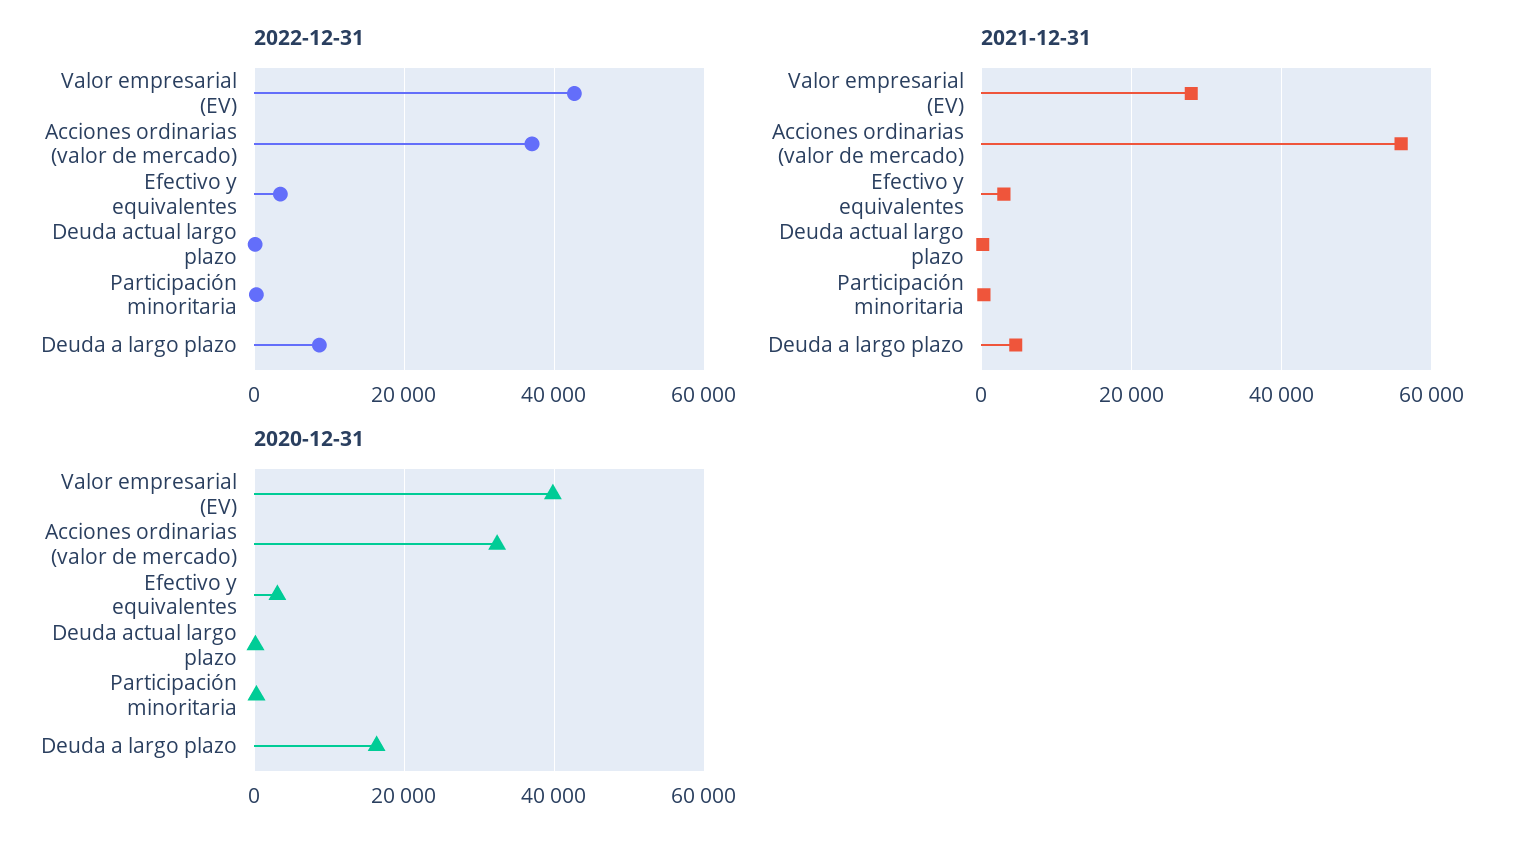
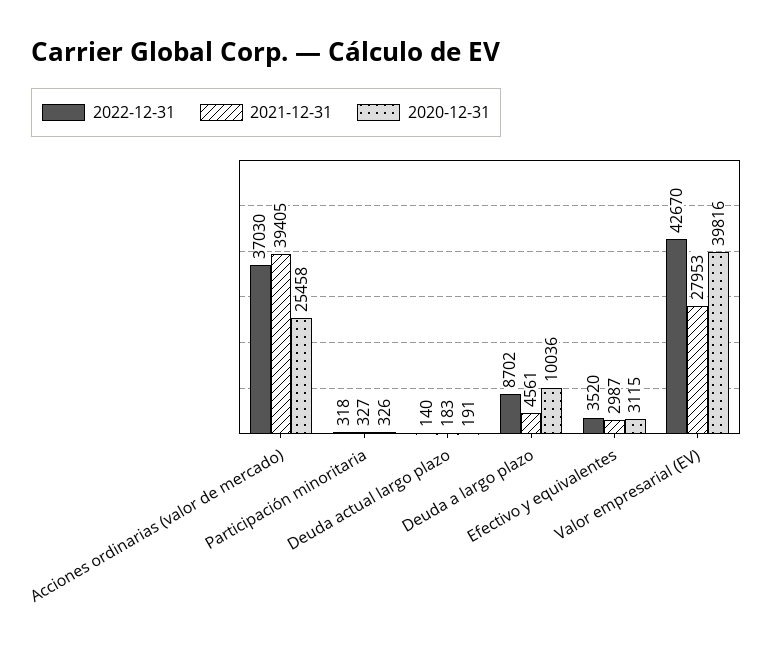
2021-12-31, Acciones ordinarias (valor de mercado): 56000 -> 39405
2020-12-31, Acciones ordinarias (valor de mercado): 32000 -> 25458
2020-12-31, Deuda a largo plazo: 16000 -> 10036

